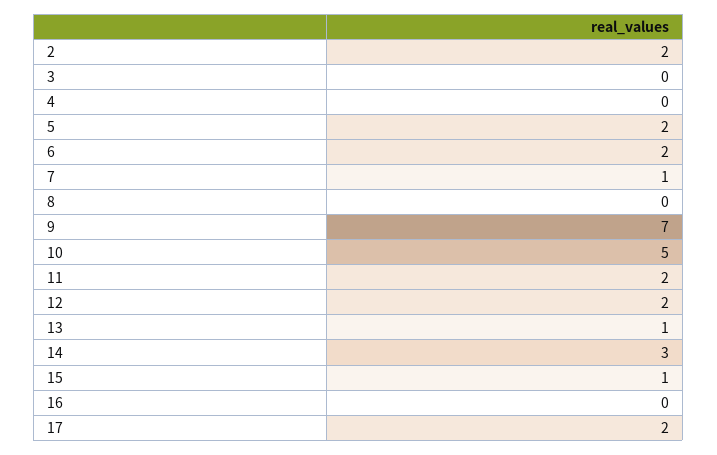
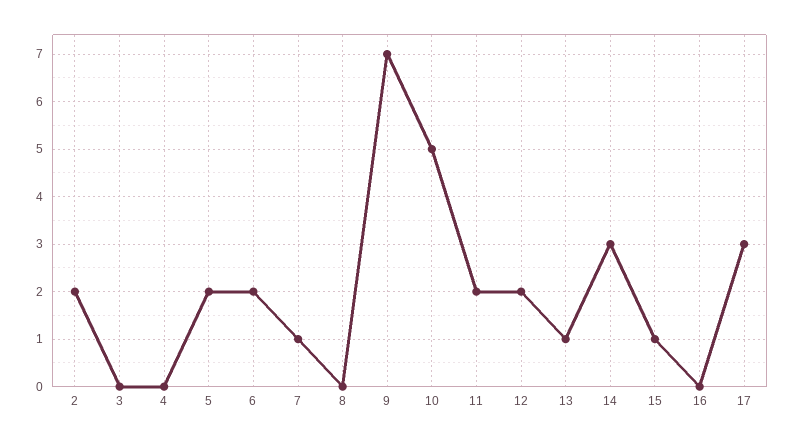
17: 2 -> 3

